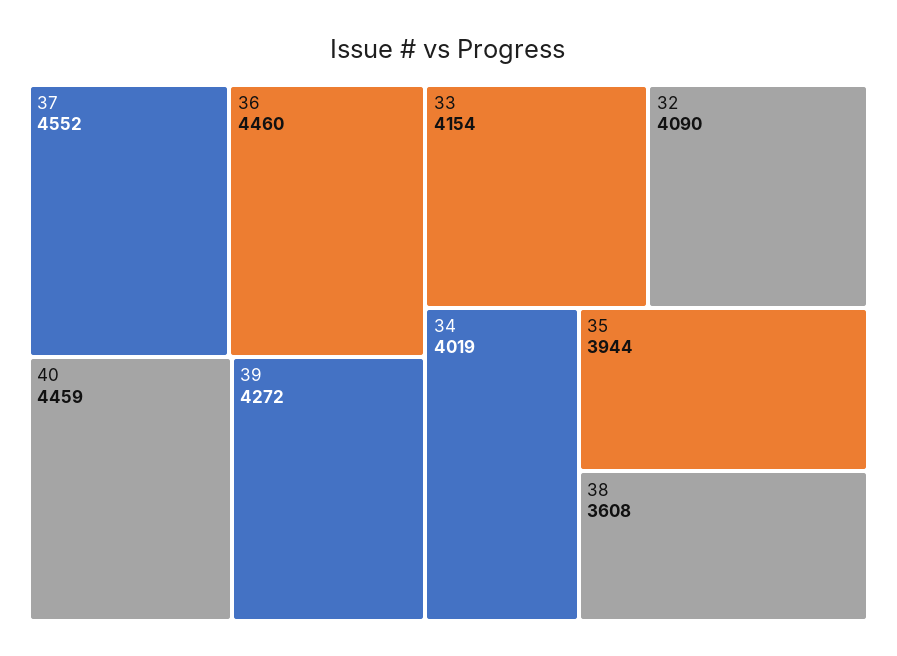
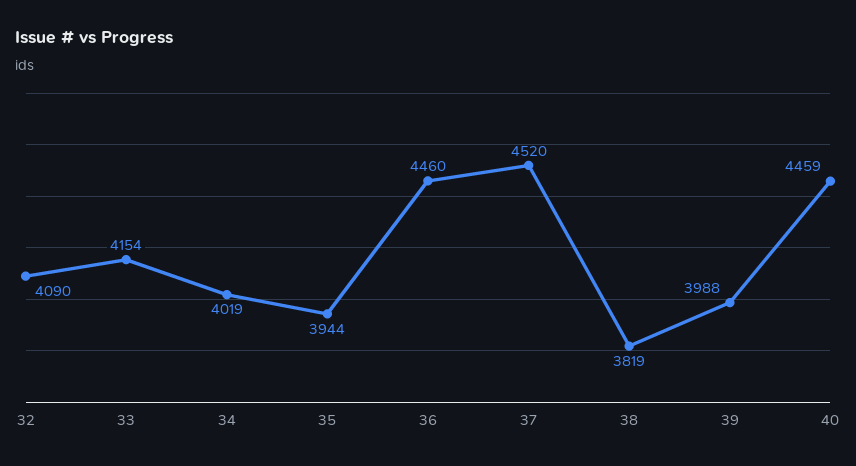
37: 4552 -> 4520
39: 4272 -> 3988
38: 3608 -> 3819

